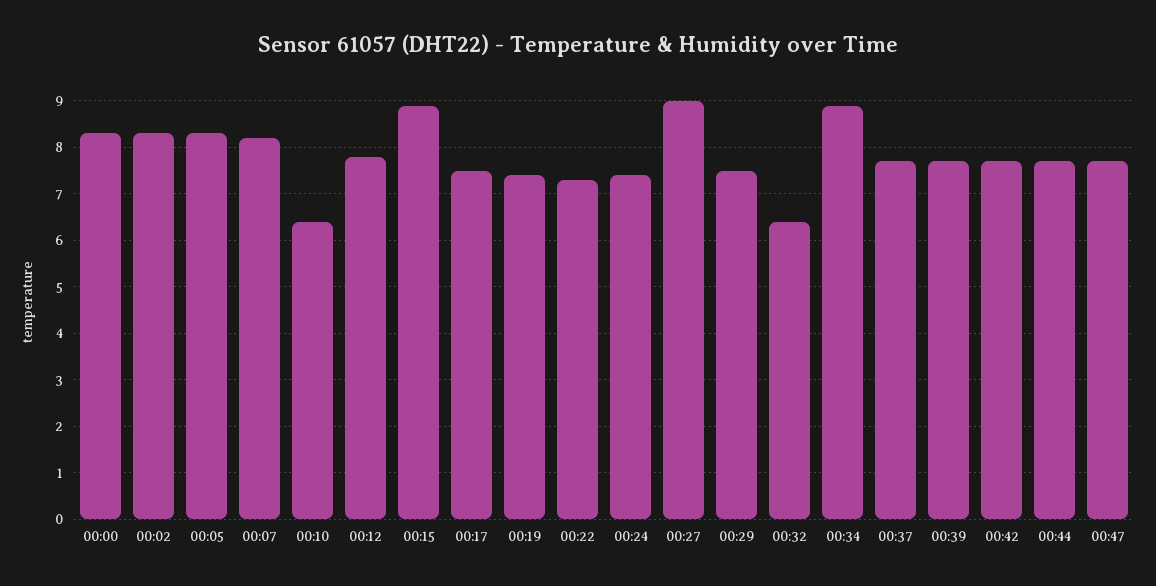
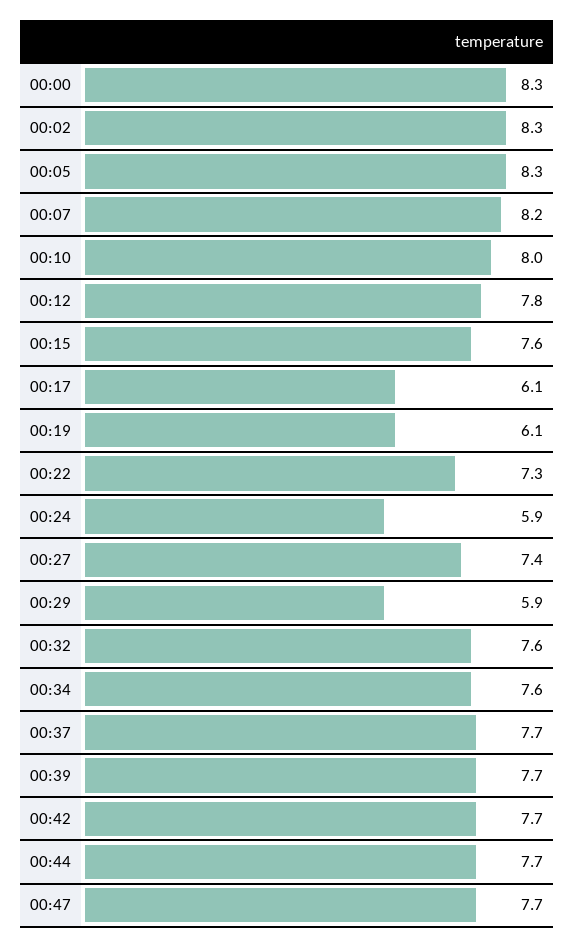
00:10: 6.5 -> 8
00:15: 9 -> 7.6
00:17: 7.5 -> 6.1
00:19: 7.5 -> 6.1
00:24: 7.5 -> 5.9
00:27: 9 -> 7.4
00:29: 7.5 -> 5.9
00:32: 6.5 -> 7.6
00:34: 9 -> 7.6

